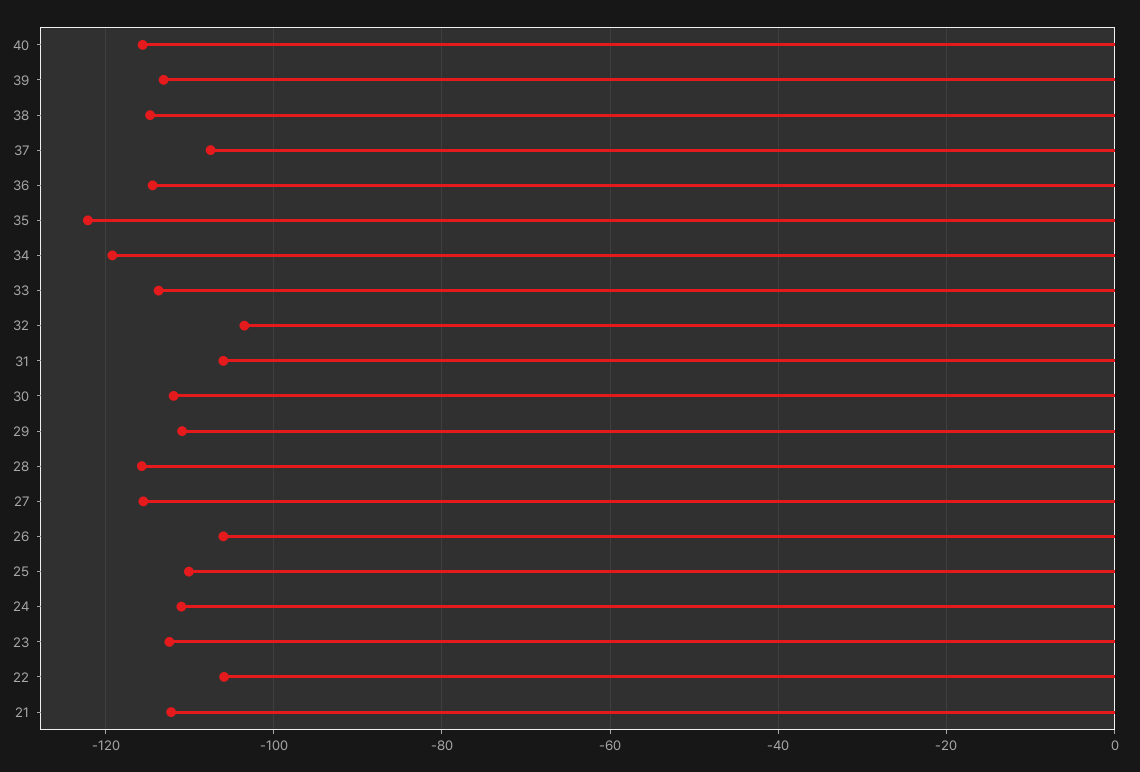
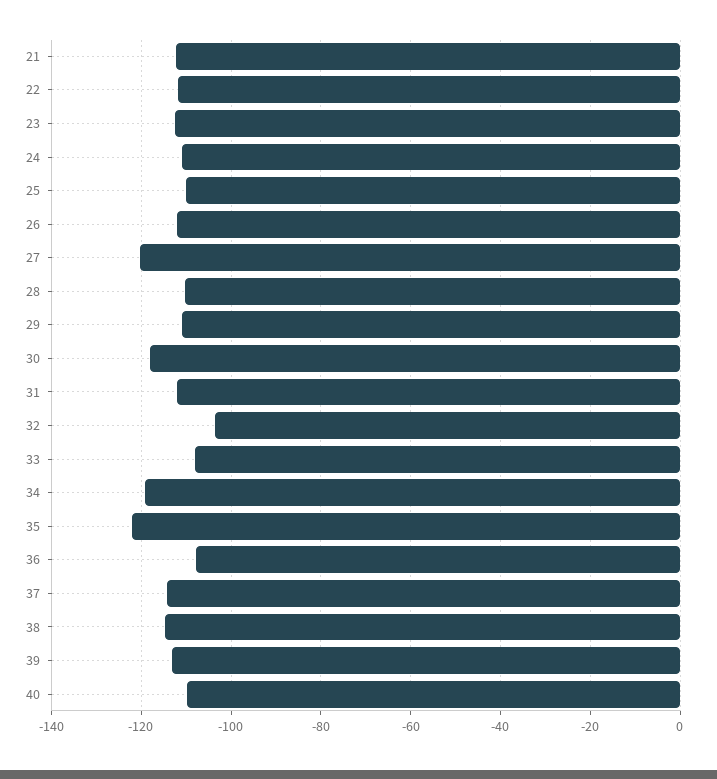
40: -116 -> -110
37: -108 -> -114
36: -114 -> -108
33: -114 -> -108
31: -106 -> -112
30: -112 -> -118
28: -116 -> -110
27: -116 -> -120
26: -106 -> -112
22: -106 -> -112

